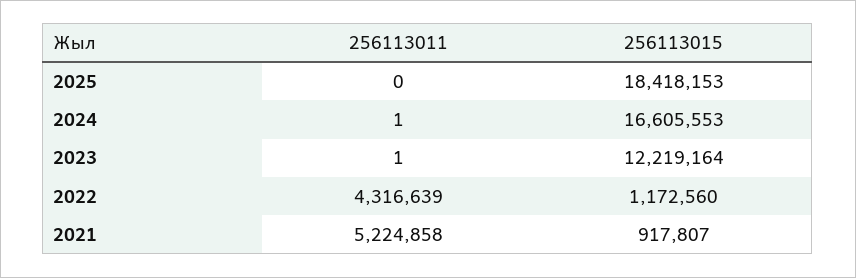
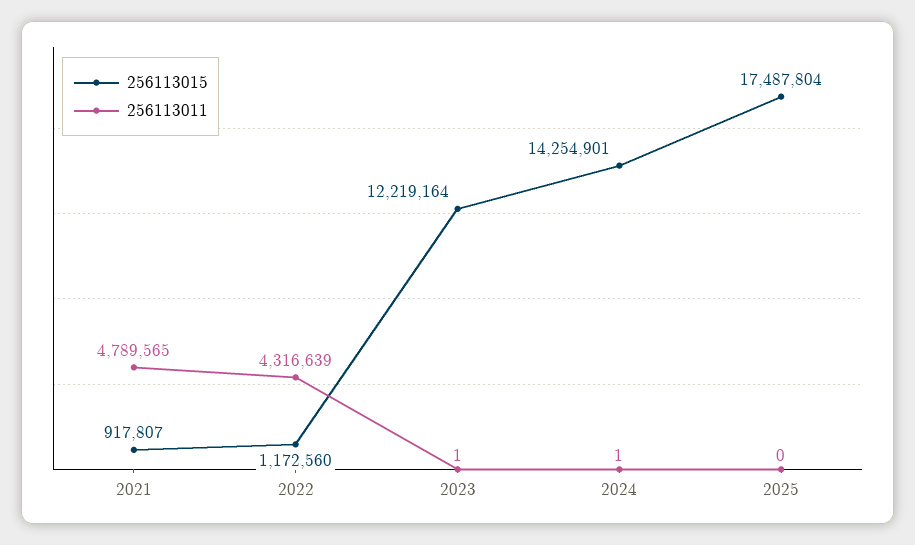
256113015, 2025: 18418153 -> 17487804
256113015, 2024: 16605553 -> 14254901
256113011, 2021: 5224858 -> 4789565

